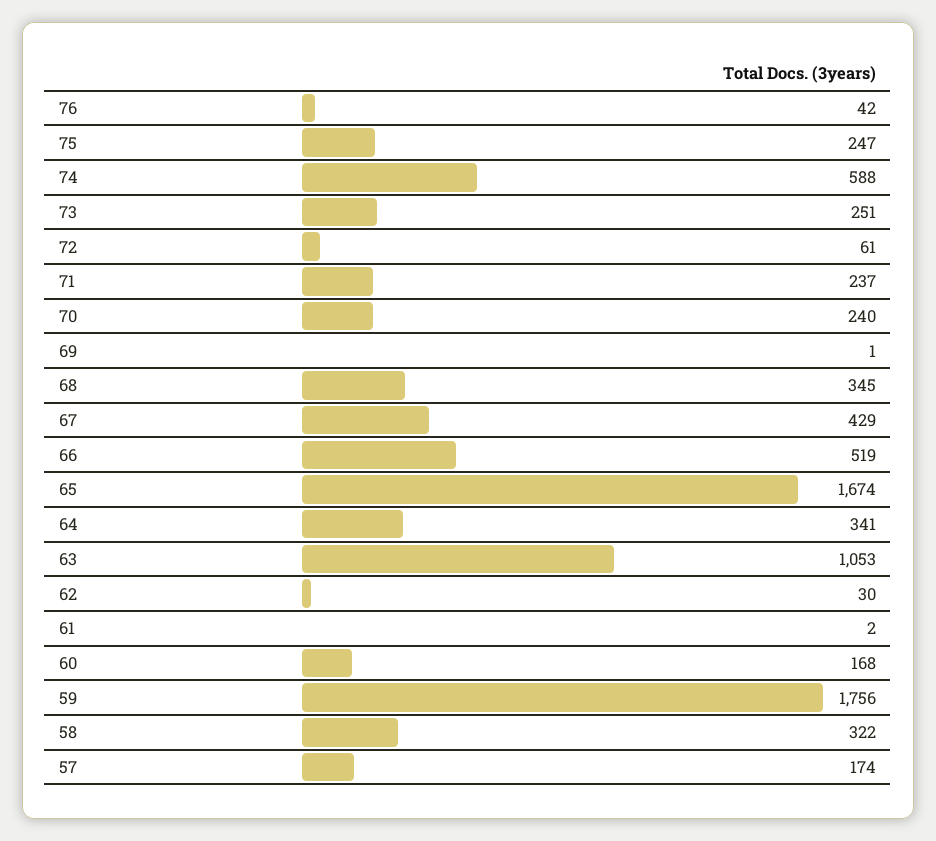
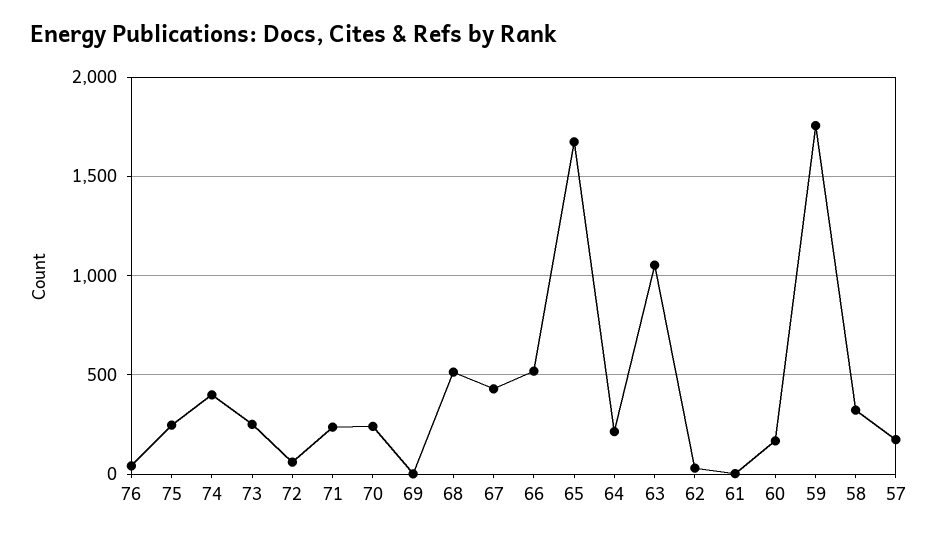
74: 588 -> 400
68: 345 -> 500
64: 341 -> 200

